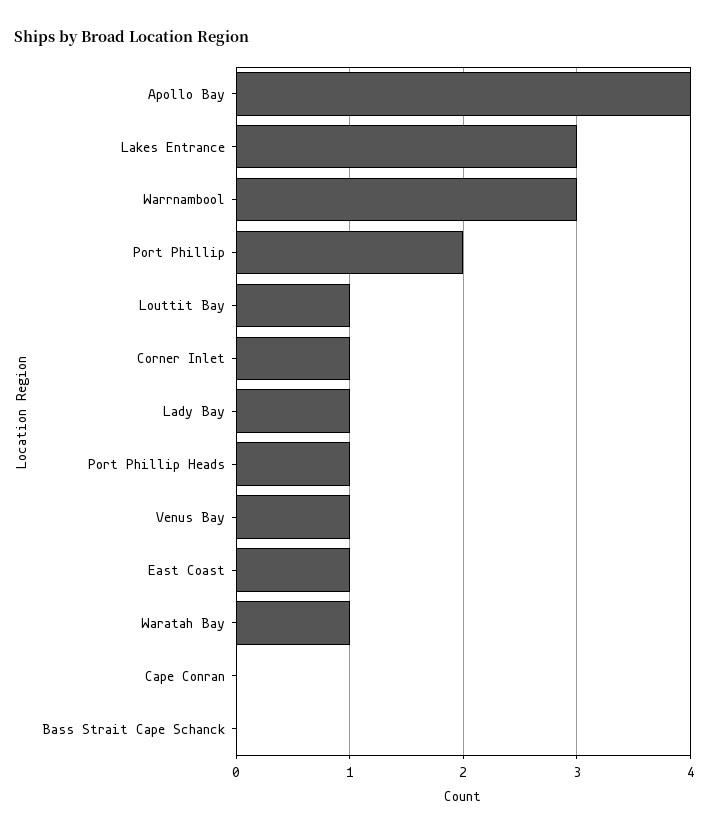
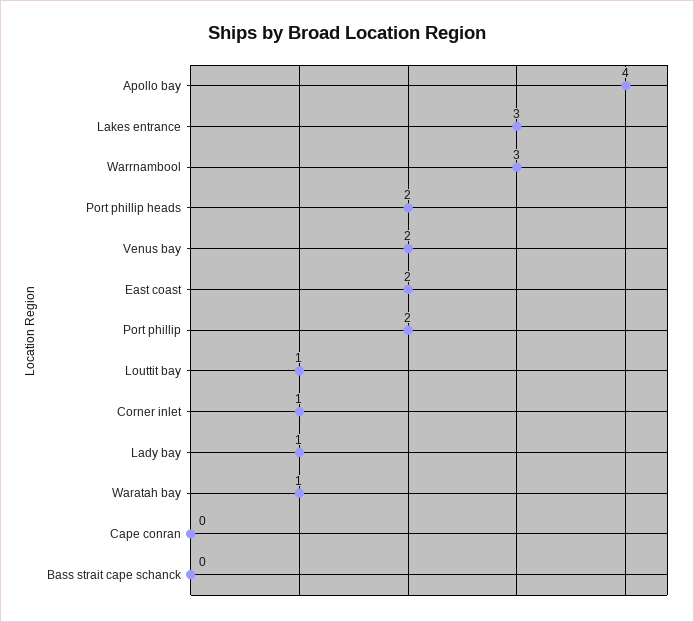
Port Phillip Heads: 1 -> 2
Venus Bay: 1 -> 2
East Coast: 1 -> 2

